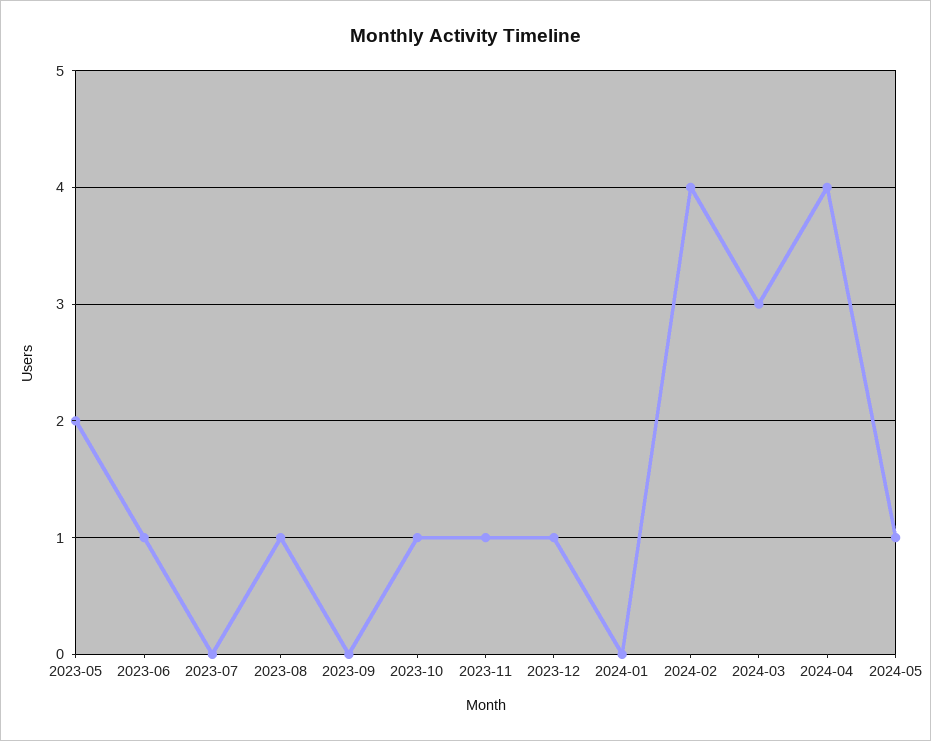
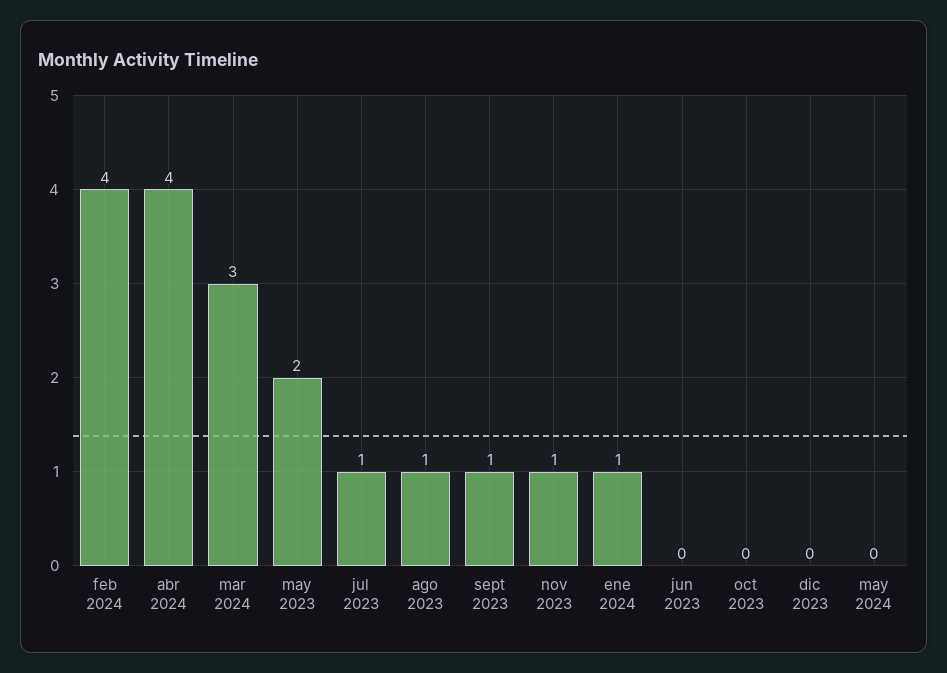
2023-06: 1 -> 0
2023-07: 0 -> 1
2023-09: 0 -> 1
2023-10: 1 -> 0
2023-12: 1 -> 0
2024-01: 0 -> 1
2024-05: 1 -> 0

